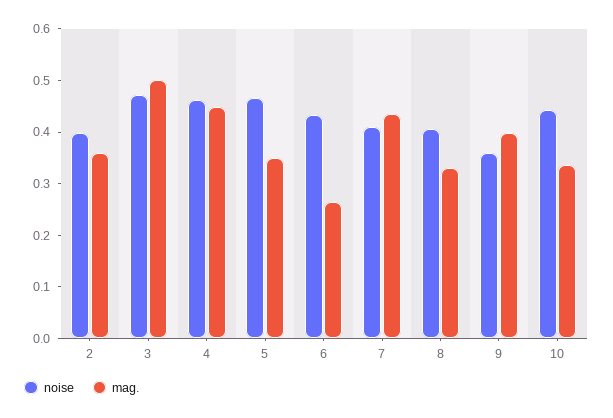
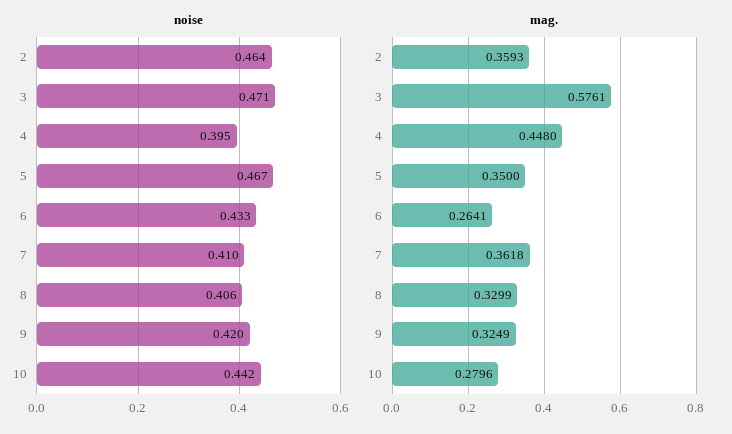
noise, 2: 0.4 -> 0.464
mag., 3: 0.5 -> 0.5761
noise, 4: 0.46 -> 0.395
mag., 7: 0.44 -> 0.3618
noise, 9: 0.36 -> 0.42
mag., 9: 0.4 -> 0.3249
mag., 10: 0.34 -> 0.2796

